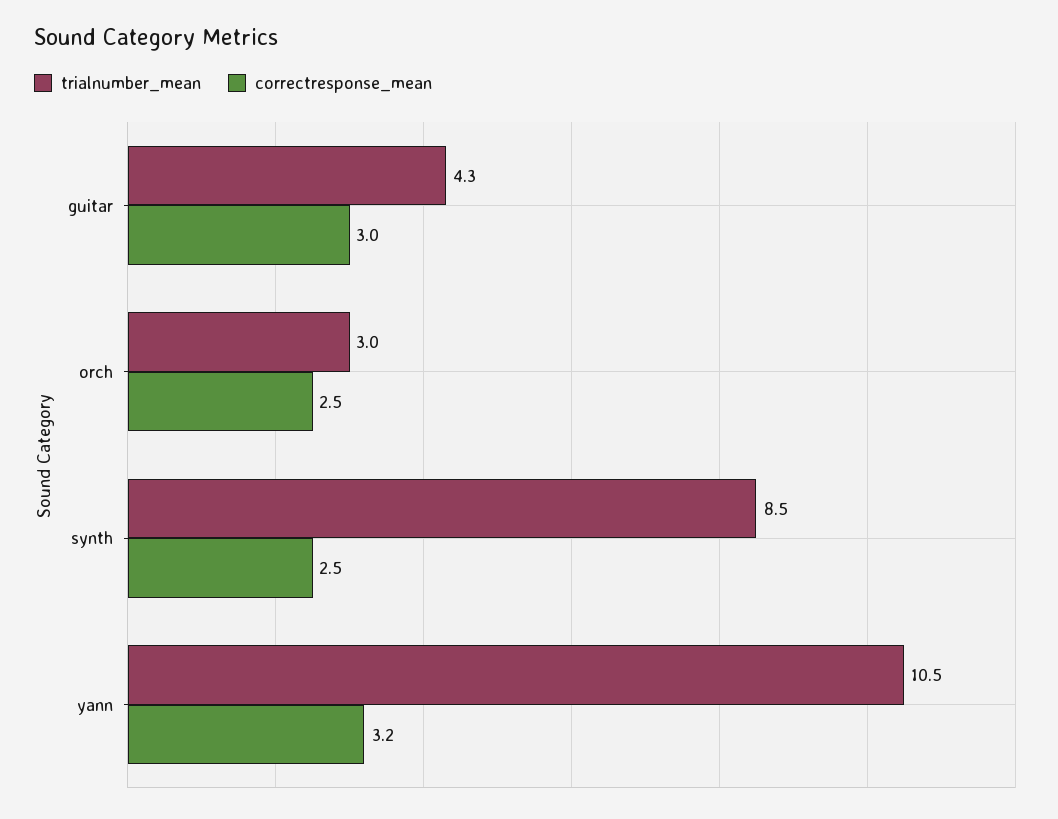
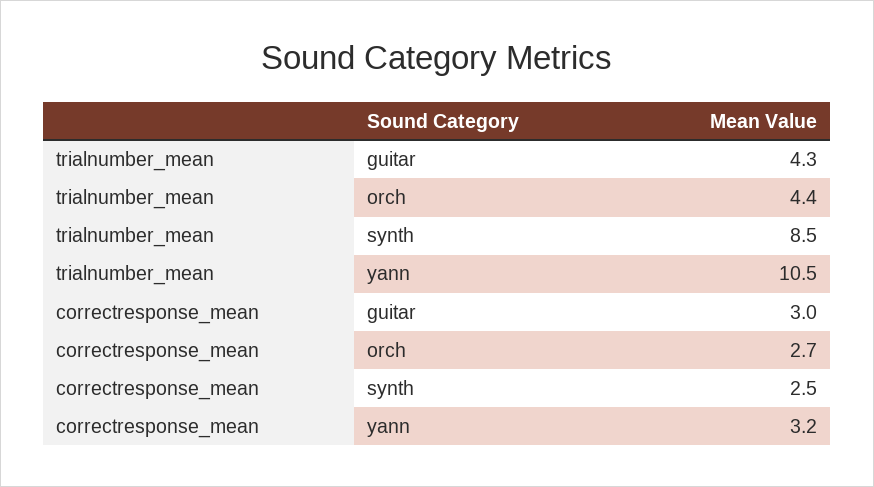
trialnumber_mean, orch: 3 -> 4.4
correctresponse_mean, orch: 2.5 -> 2.7

